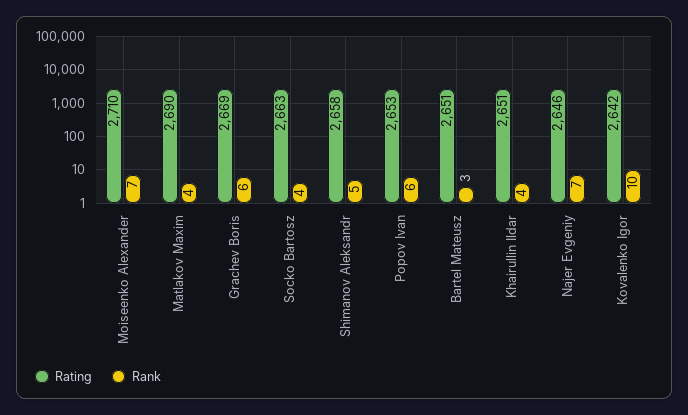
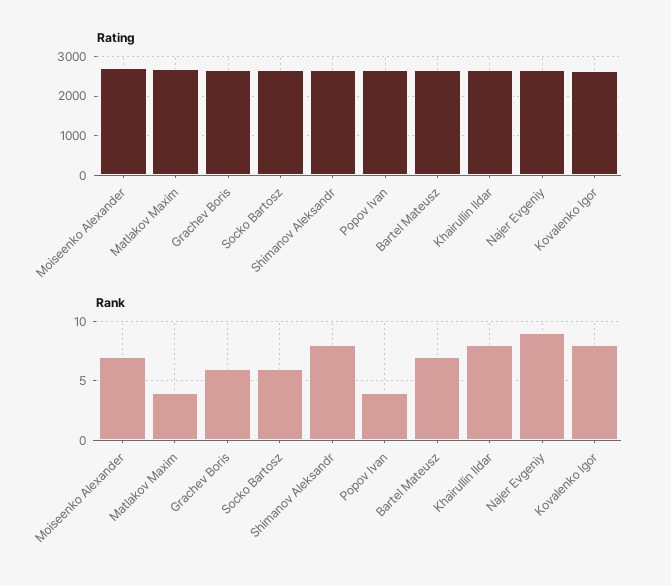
Rank, Socko Bartosz: 4 -> 6
Rank, Shimanov Aleksandr: 5 -> 8
Rank, Popov Ivan: 6 -> 4
Rank, Bartel Mateusz: 3 -> 7
Rank, Khairullin Ildar: 4 -> 8
Rank, Najer Evgeniy: 7 -> 9
Rank, Kovalenko Igor: 10 -> 8

